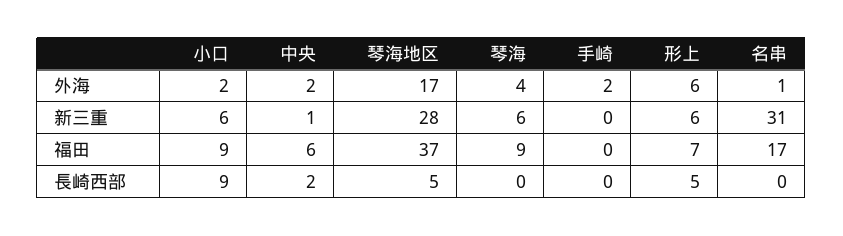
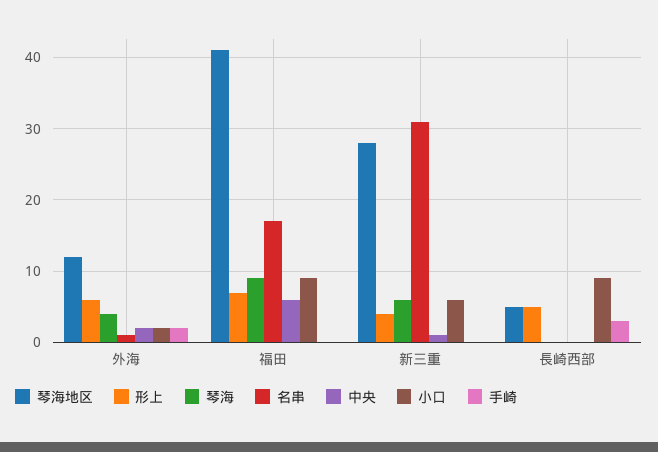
琴海地区, 外海: 17 -> 12
形上, 新三重: 6 -> 4
琴海地区, 福田: 37 -> 41
中央, 長崎西部: 2 -> 0
手崎, 長崎西部: 0 -> 3

